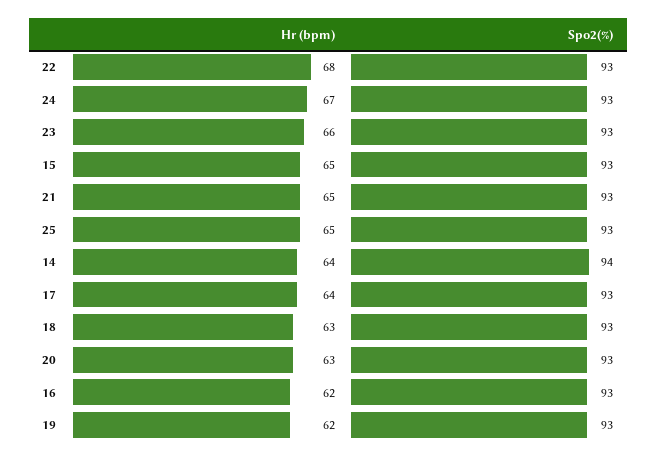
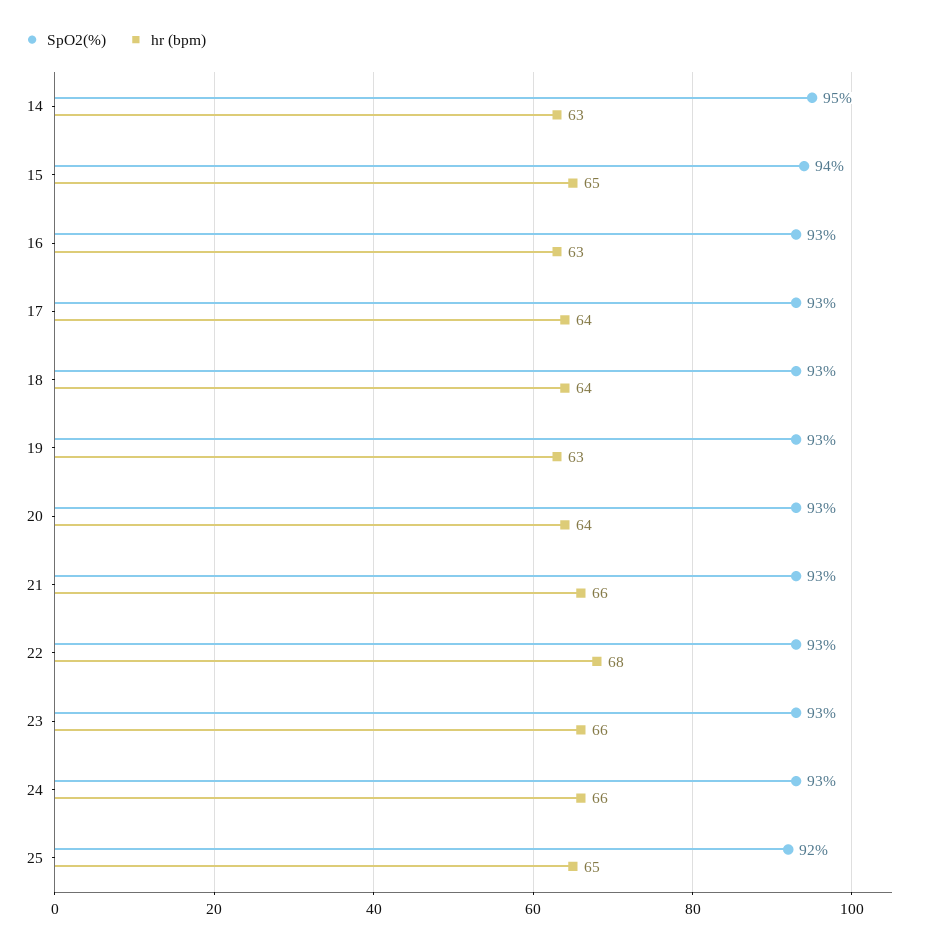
Hr (bpm), 24: 67 -> 66
Spo2(%), 15: 93 -> 94
Hr (bpm), 21: 65 -> 66
Spo2(%), 25: 93 -> 92
Hr (bpm), 14: 64 -> 63
Spo2(%), 14: 94 -> 95
Hr (bpm), 18: 63 -> 64
Hr (bpm), 20: 63 -> 64
Hr (bpm), 16: 62 -> 63
Hr (bpm), 19: 62 -> 63

